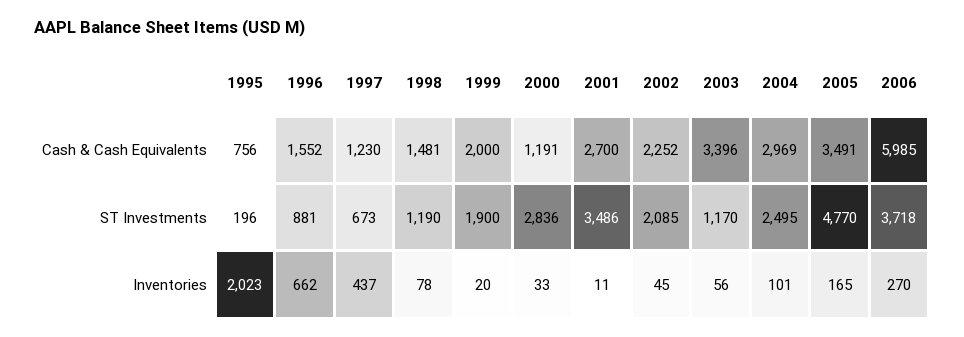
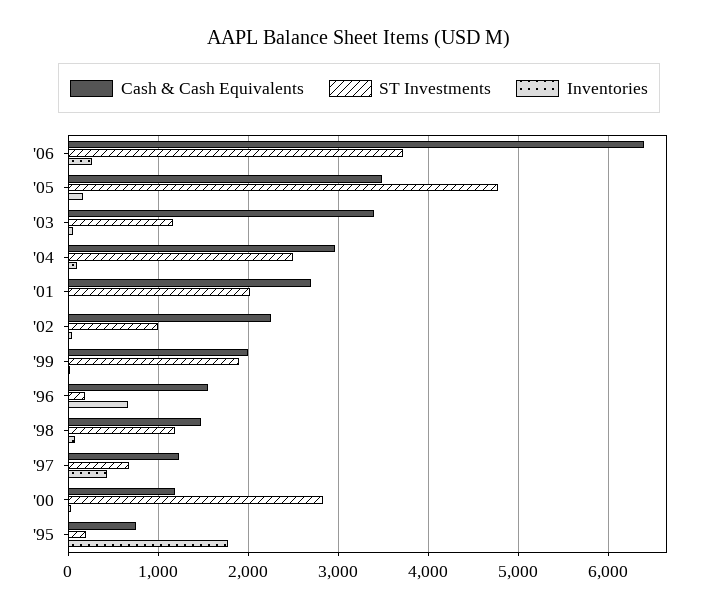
Cash & Cash Equivalents, 2006: 5985 -> 6400
ST Investments, 1996: 881 -> 200
ST Investments, 2001: 3486 -> 2000
ST Investments, 2002: 2085 -> 1000
Inventories, 1995: 2023 -> 1800

